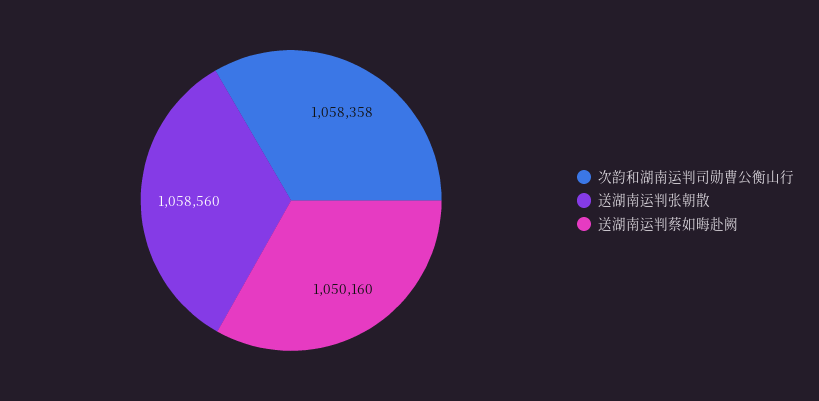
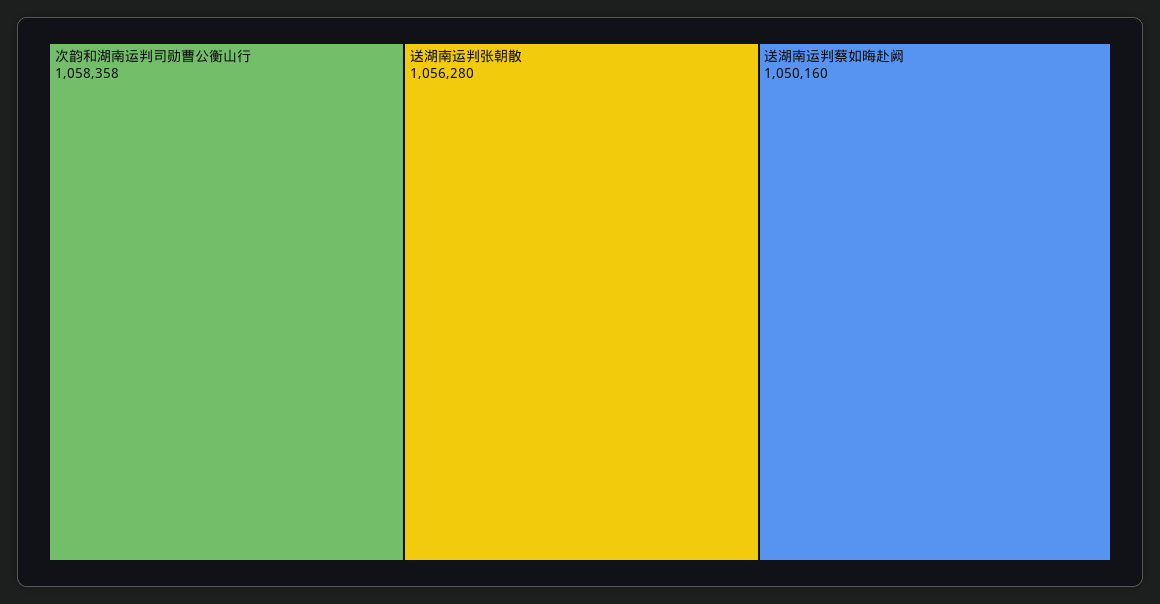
送湖南运判张朝散: 1058560 -> 1056280

